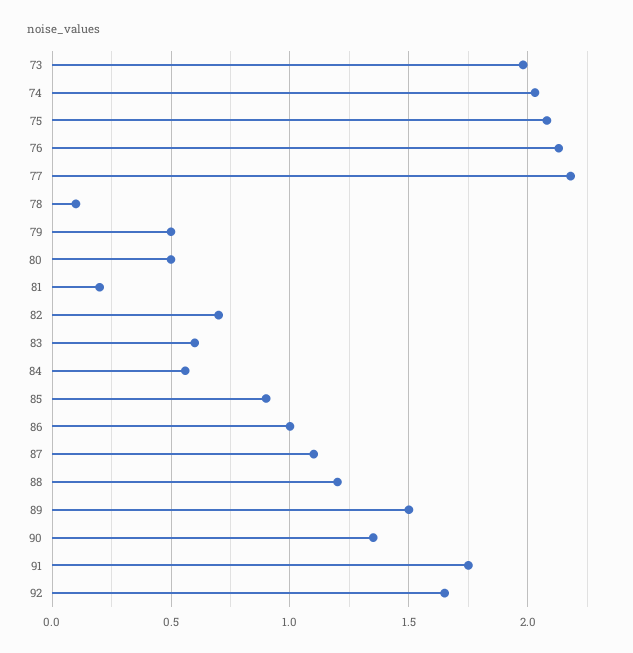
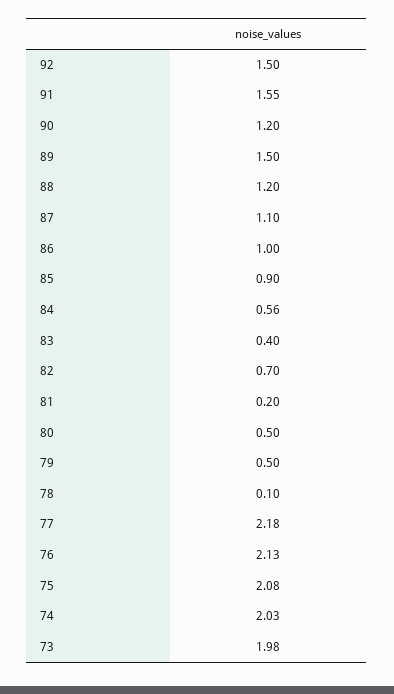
83: 0.6 -> 0.4
90: 1.35 -> 1.2
91: 1.75 -> 1.55
92: 1.65 -> 1.5

